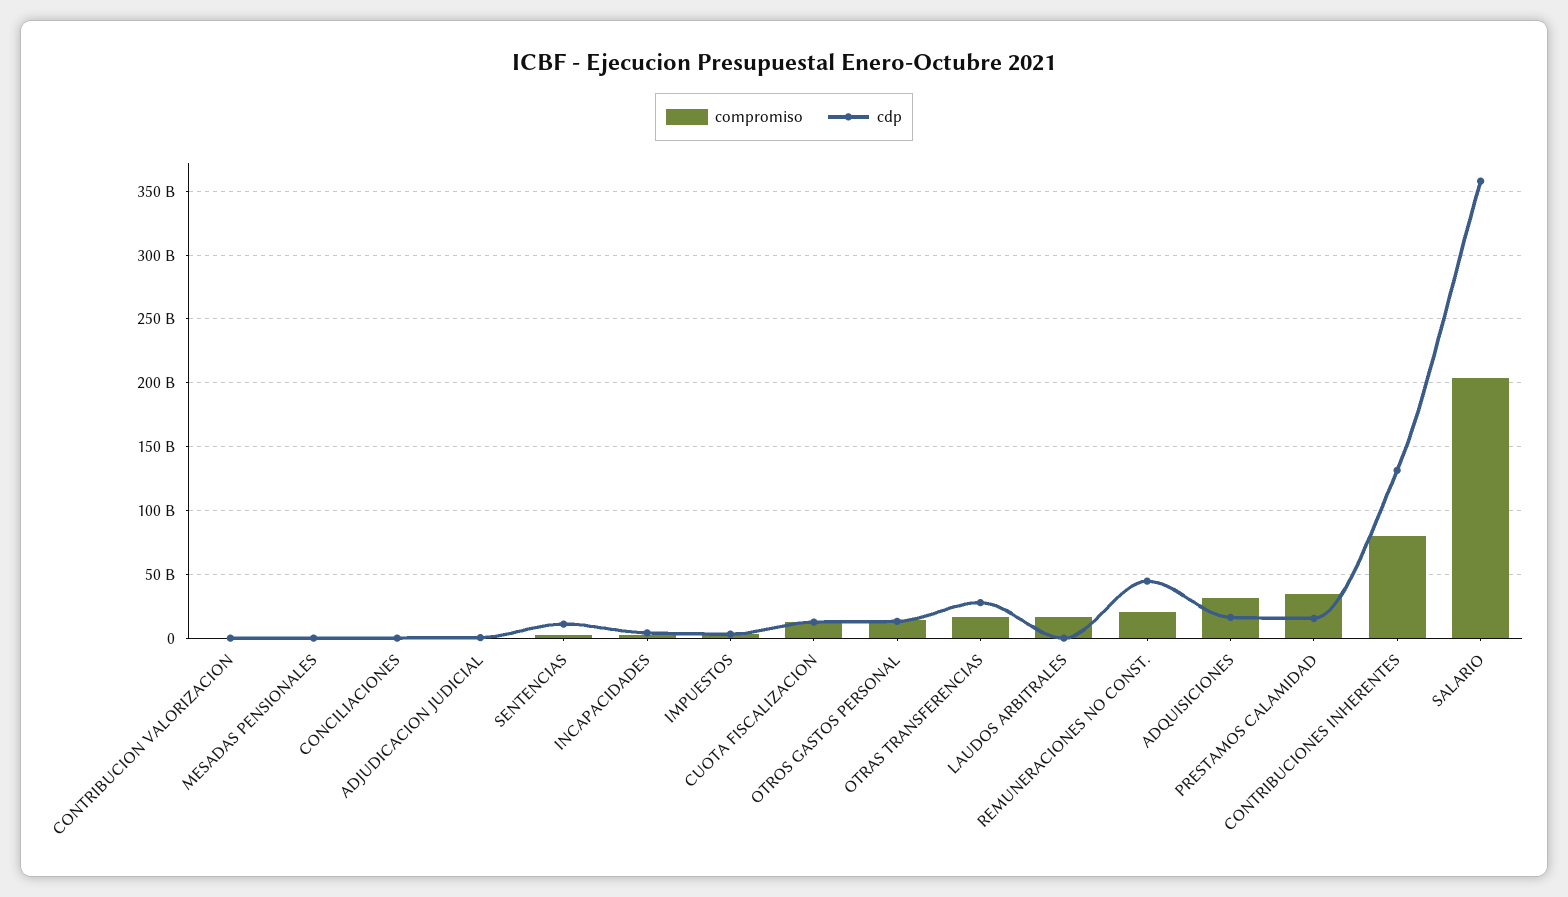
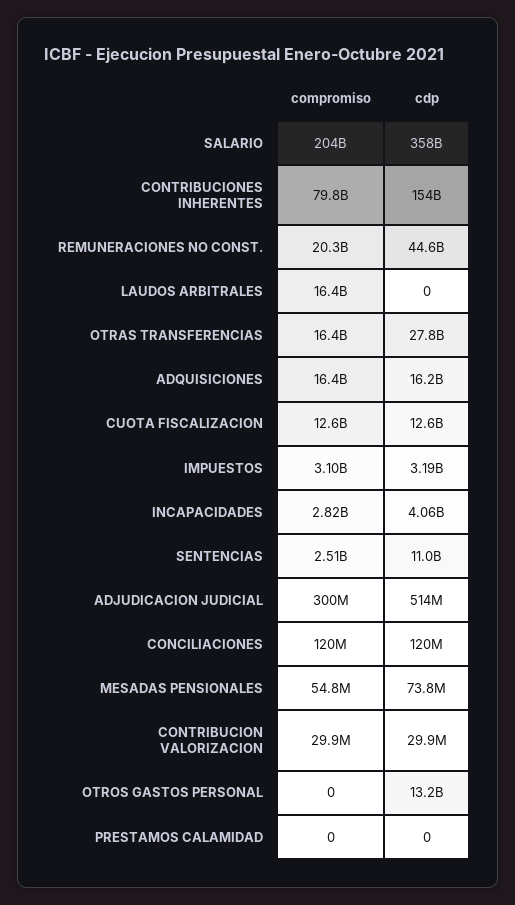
compromiso, OTROS GASTOS PERSONAL: 15000000000 -> 0
compromiso, ADQUISICIONES: 30000000000 -> 16400000000
compromiso, PRESTAMOS CALAMIDAD: 35000000000 -> 0
cdp, PRESTAMOS CALAMIDAD: 15000000000 -> 0
cdp, CONTRIBUCIONES INHERENTES: 130000000000 -> 154000000000

